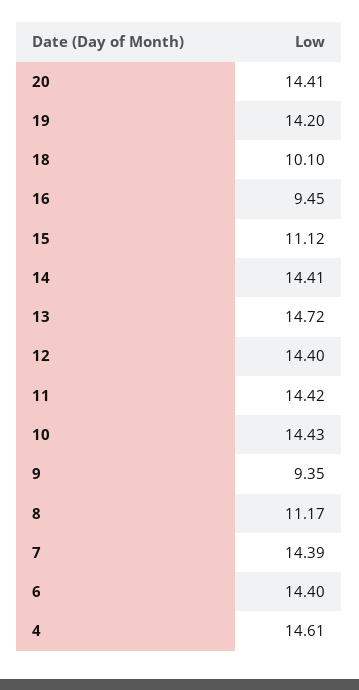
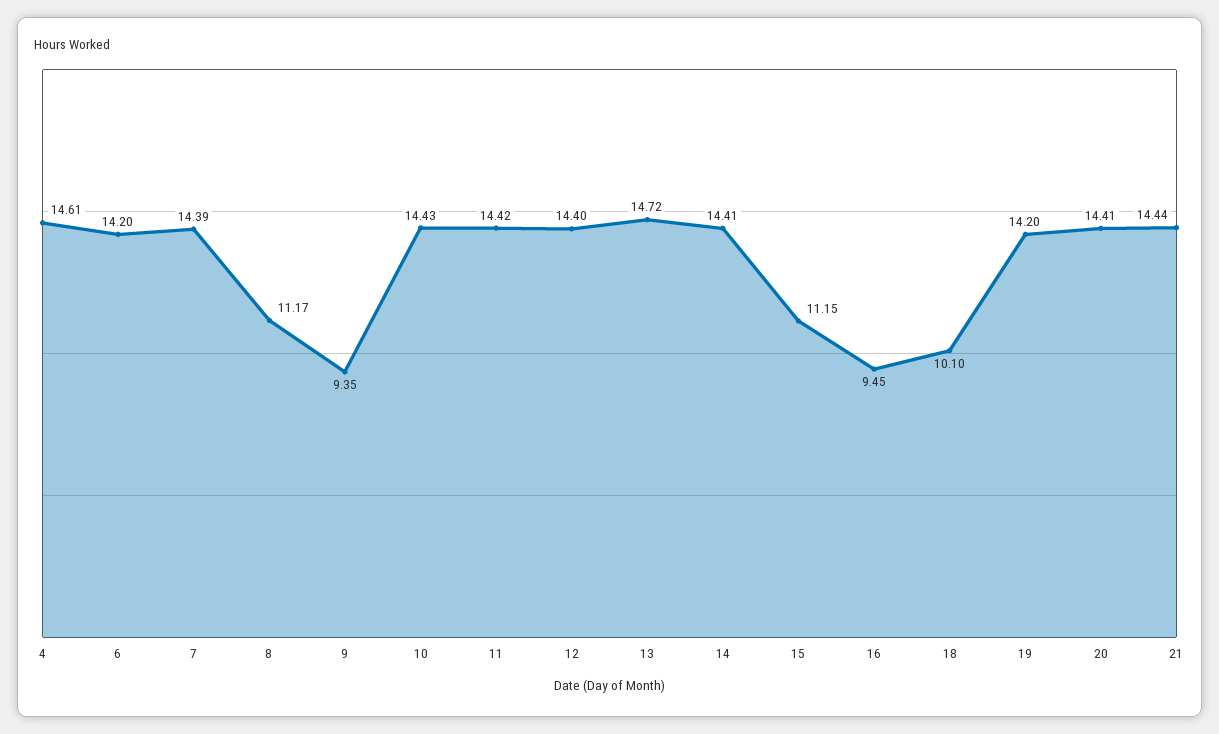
15: 11.12 -> 11.15
6: 14.4 -> 14.2
21: none -> 14.44

